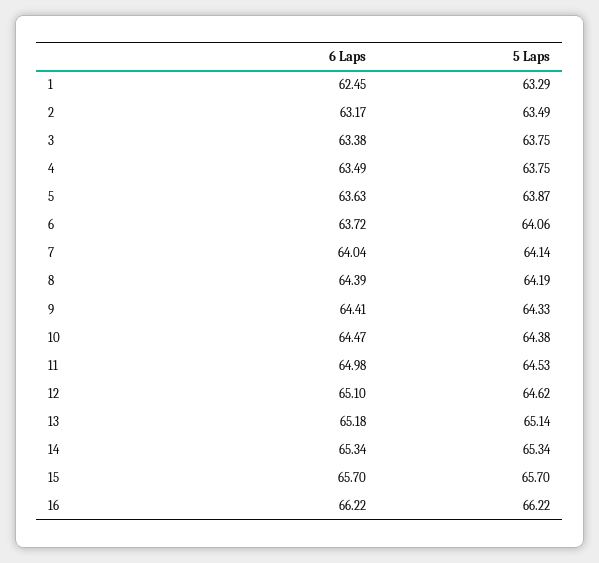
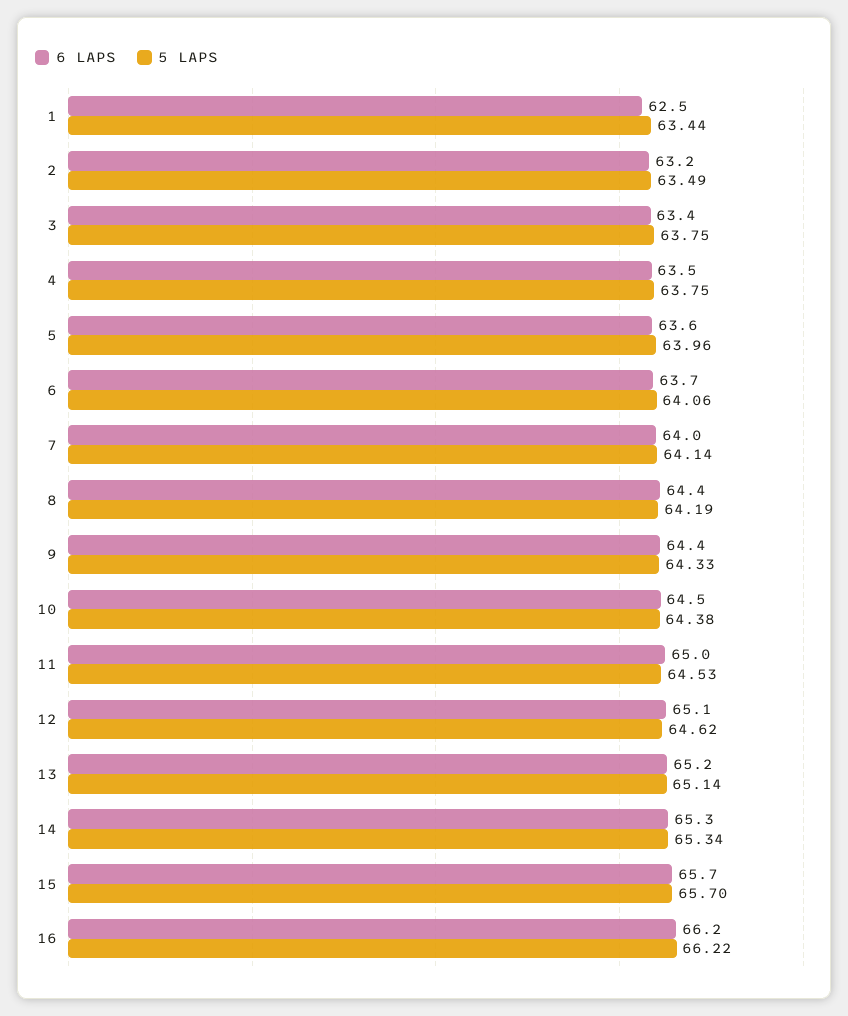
5 Laps, 1: 63.29 -> 63.44
5 Laps, 5: 63.87 -> 63.96

